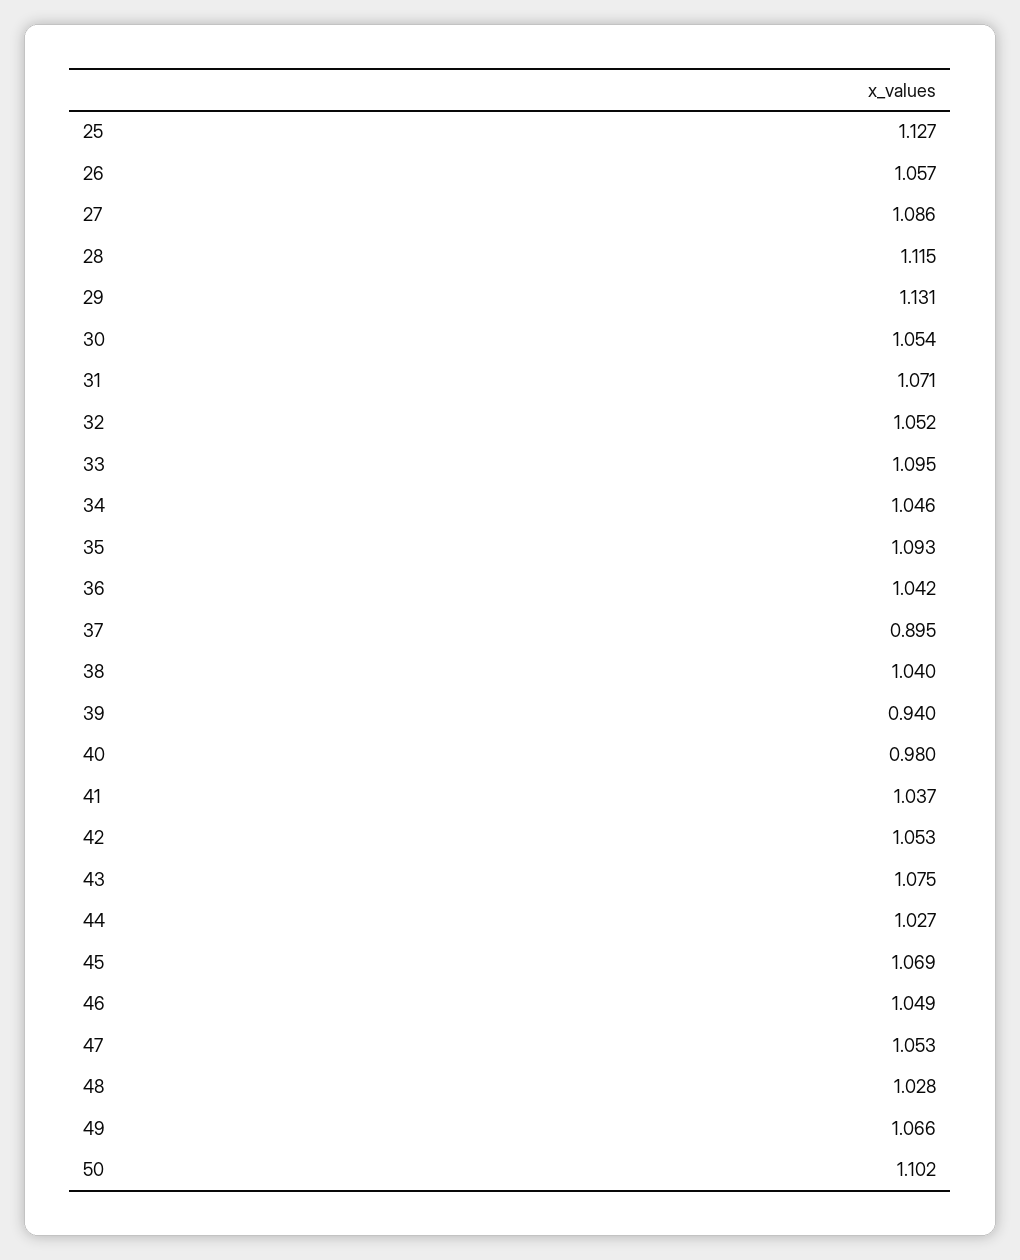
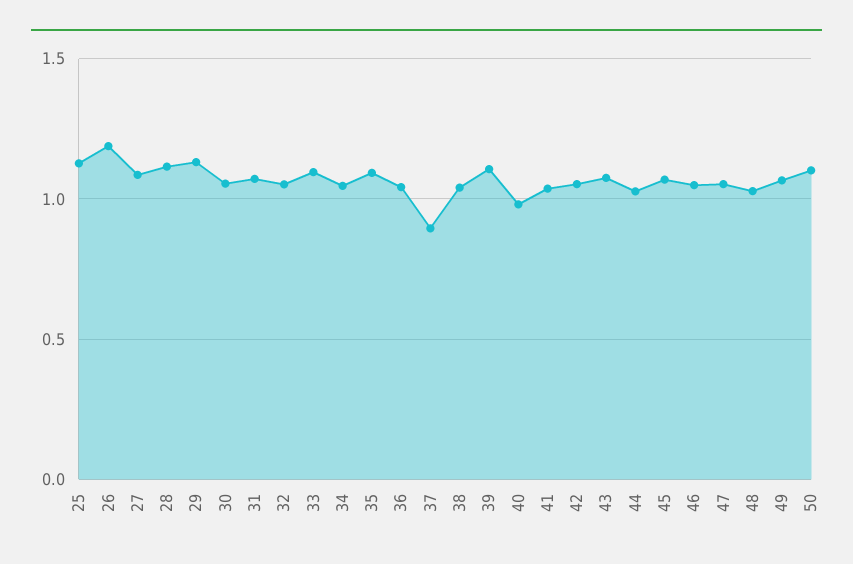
26: 1.057 -> 1.2
39: 0.94 -> 1.1

